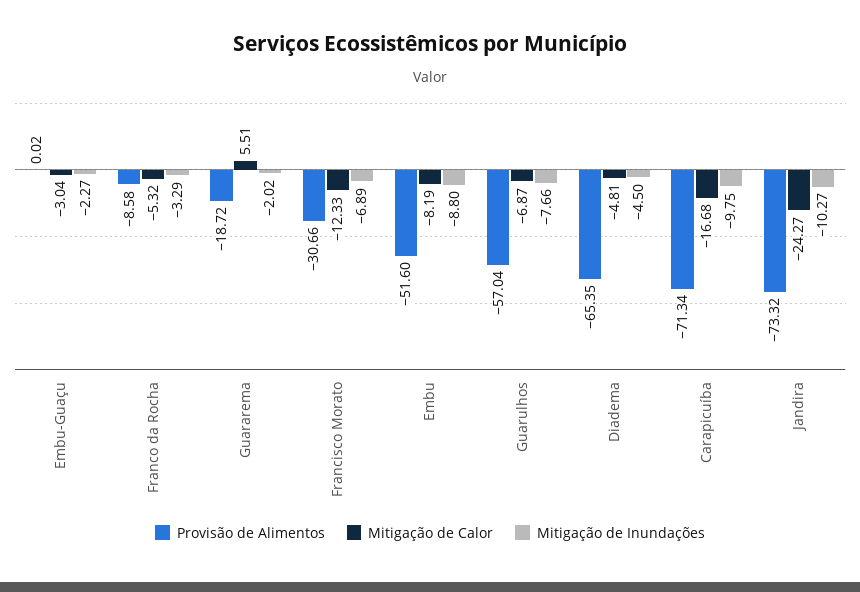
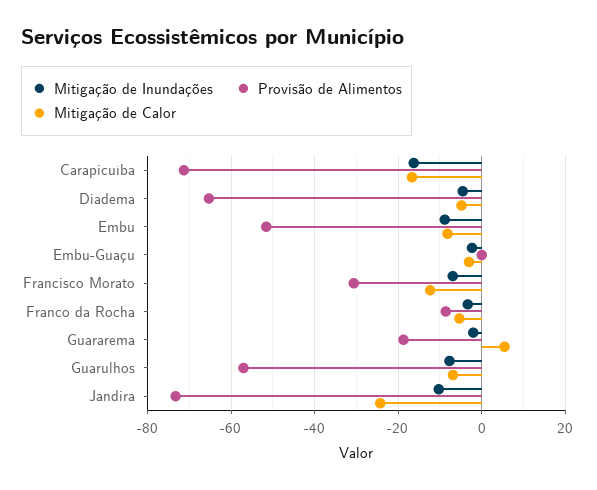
Mitigação de Inundações, Carapicuíba: -9.75 -> -16

